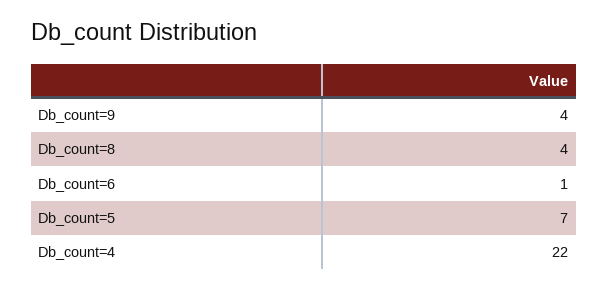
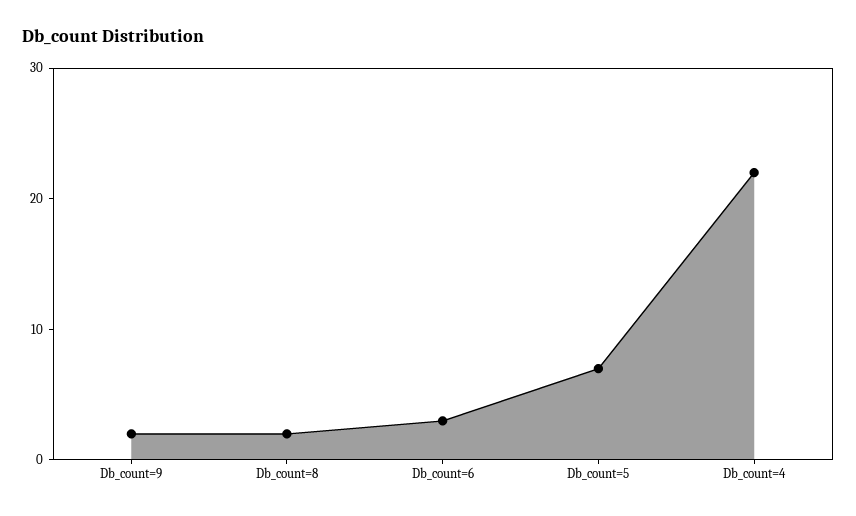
Db_count=9: 4 -> 2
Db_count=8: 4 -> 2
Db_count=6: 1 -> 3

